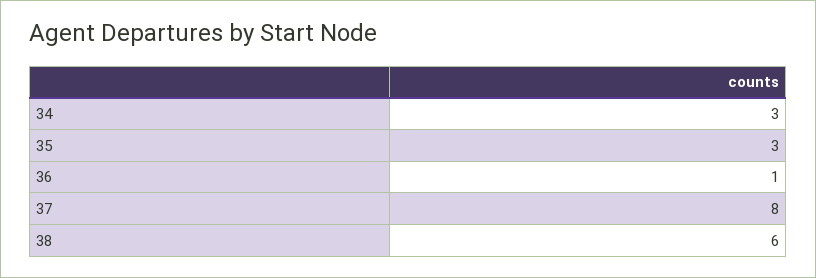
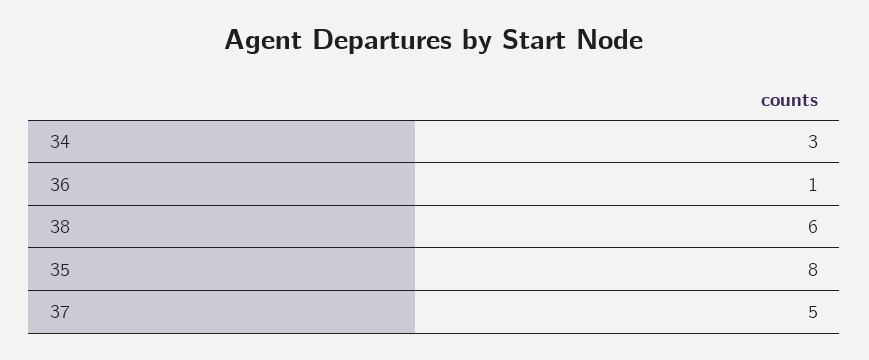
35: 3 -> 8
37: 8 -> 5

